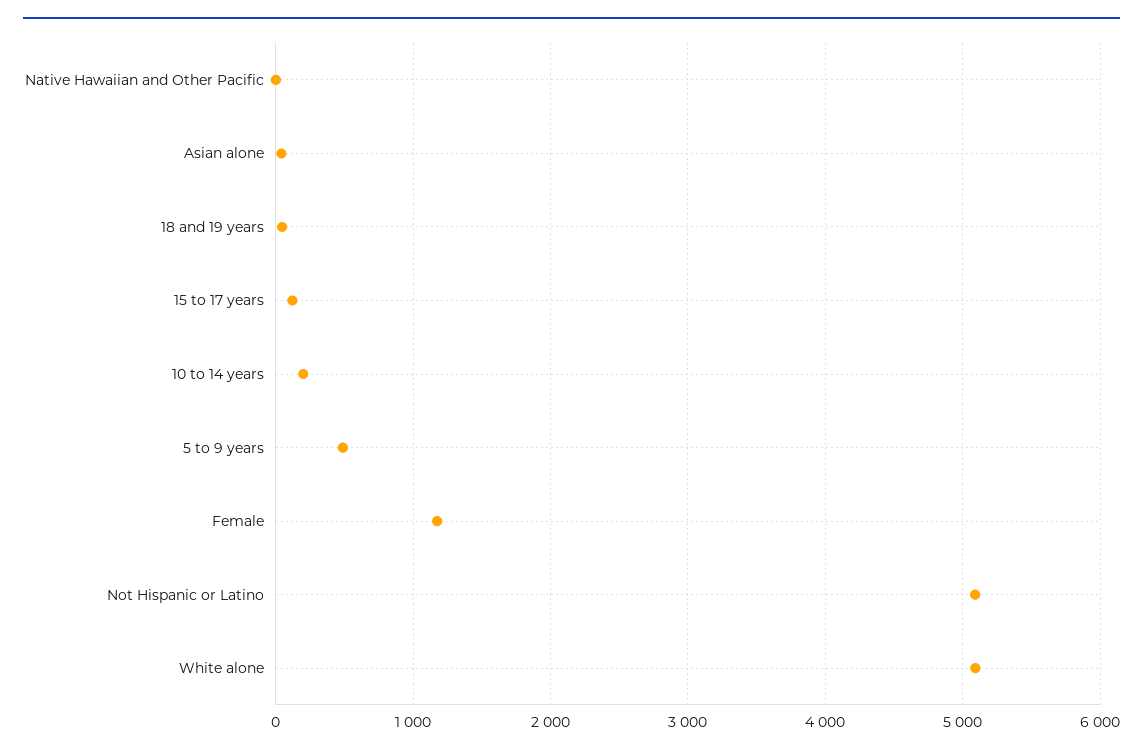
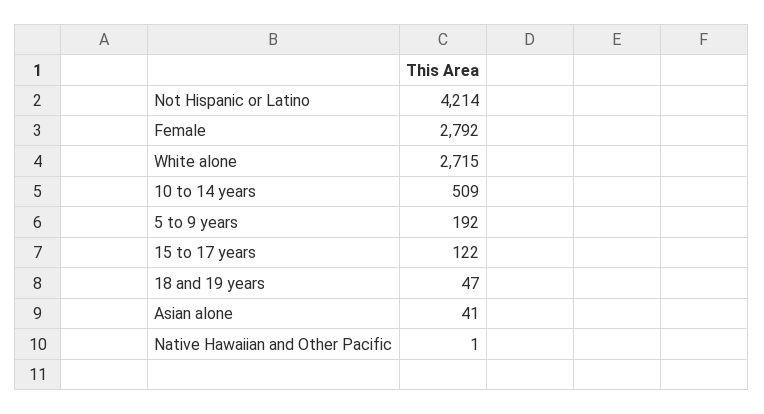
10 to 14 years: 200 -> 509
5 to 9 years: 500 -> 192
Female: 1200 -> 2792
Not Hispanic or Latino: 5100 -> 4214
White alone: 5100 -> 2715

